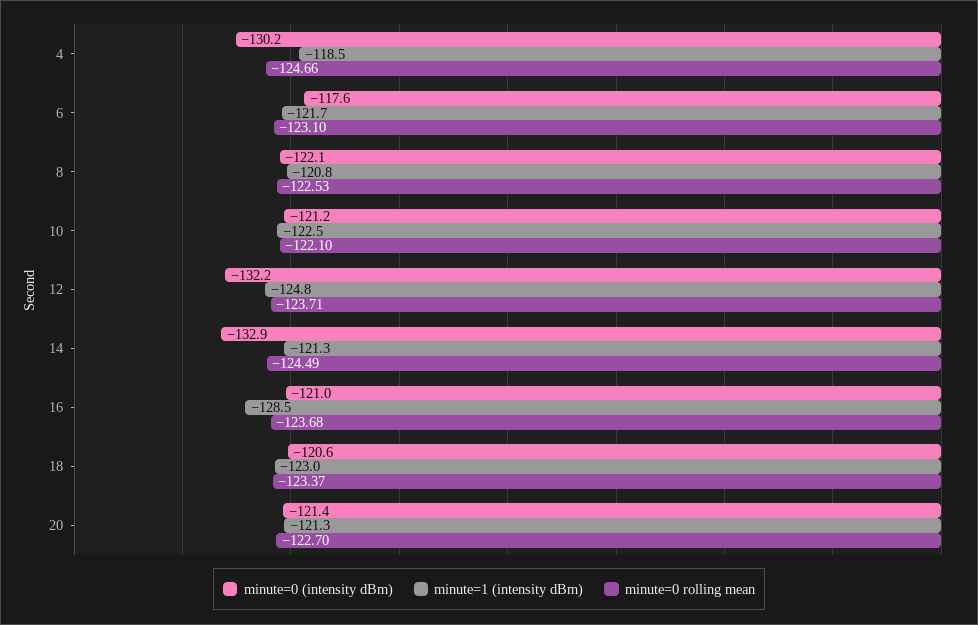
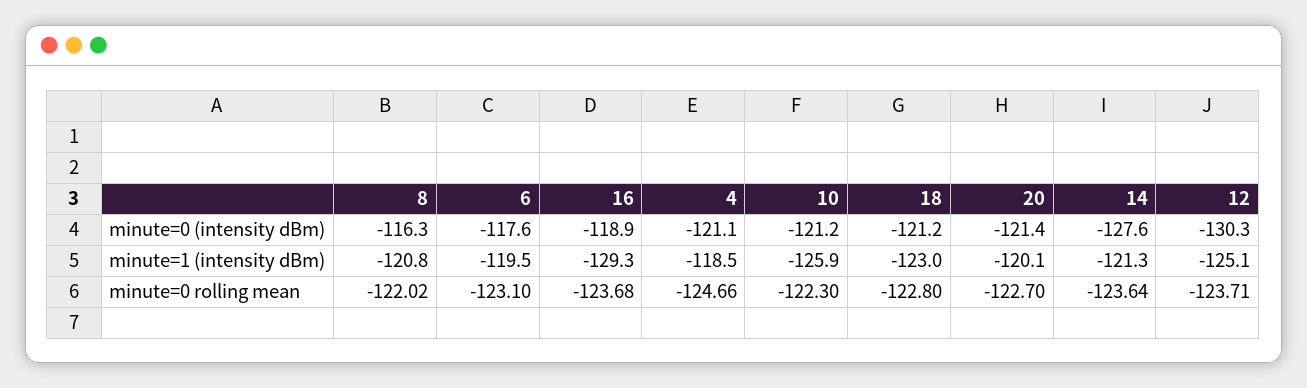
minute=0 (intensity dBm), 4: -130.2 -> -121.1
minute=1 (intensity dBm), 6: -121.7 -> -119.5
minute=0 (intensity dBm), 8: -122.1 -> -116.3
minute=0 rolling mean, 8: -122.53 -> -122.02
minute=1 (intensity dBm), 10: -122.5 -> -125.9
minute=0 rolling mean, 10: -122.1 -> -122.3
minute=0 (intensity dBm), 12: -132.2 -> -130.3
minute=1 (intensity dBm), 12: -124.8 -> -125.1
minute=0 (intensity dBm), 14: -132.9 -> -127.6
minute=0 rolling mean, 14: -124.49 -> -123.64
minute=0 (intensity dBm), 16: -121 -> -118.9
minute=1 (intensity dBm), 16: -128.5 -> -129.3
minute=0 (intensity dBm), 18: -120.6 -> -121.2
minute=0 rolling mean, 18: -123.37 -> -122.8
minute=1 (intensity dBm), 20: -121.3 -> -120.1

